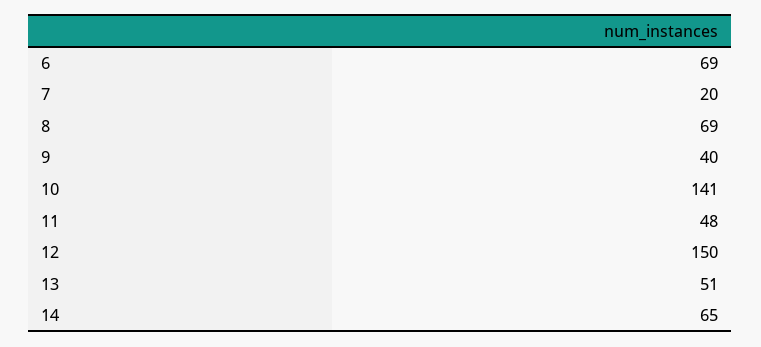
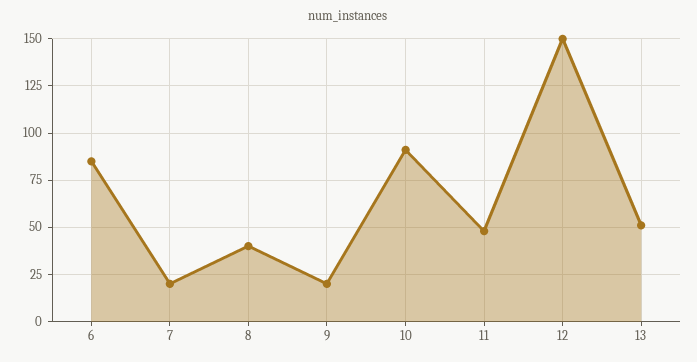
6: 69 -> 85
8: 69 -> 40
9: 40 -> 20
10: 141 -> 90
14: 65 -> none

